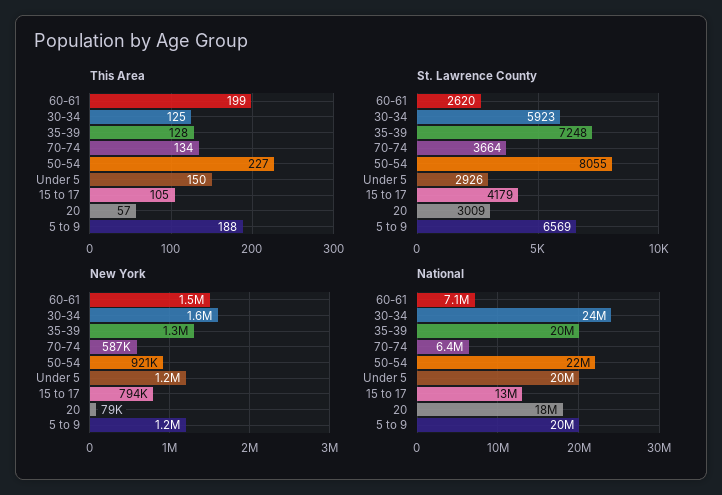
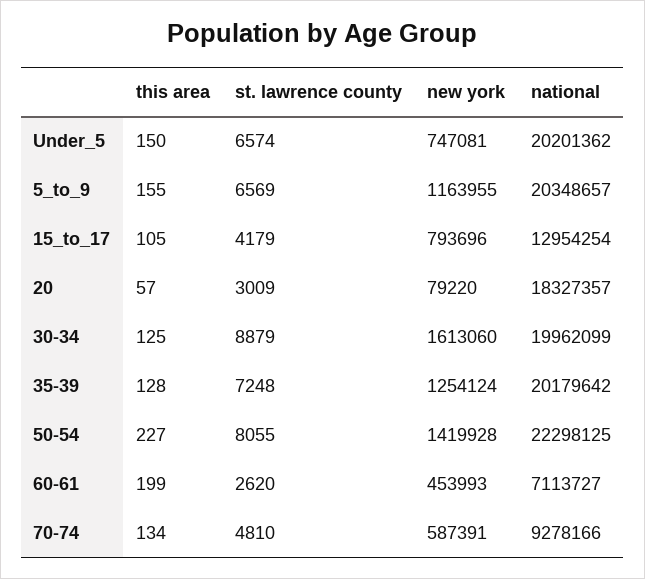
This Area, 5 to 9: 188 -> 155
St. Lawrence County, 30-34: 5923 -> 8879
St. Lawrence County, 70-74: 3664 -> 4810
St. Lawrence County, Under 5: 2926 -> 6574
New York, 60-61: 1500000 -> 453993
New York, 50-54: 921000 -> 1419928
New York, Under 5: 1200000 -> 747081
National, 30-34: 24000000 -> 19962099
National, 70-74: 6400000 -> 9278166

